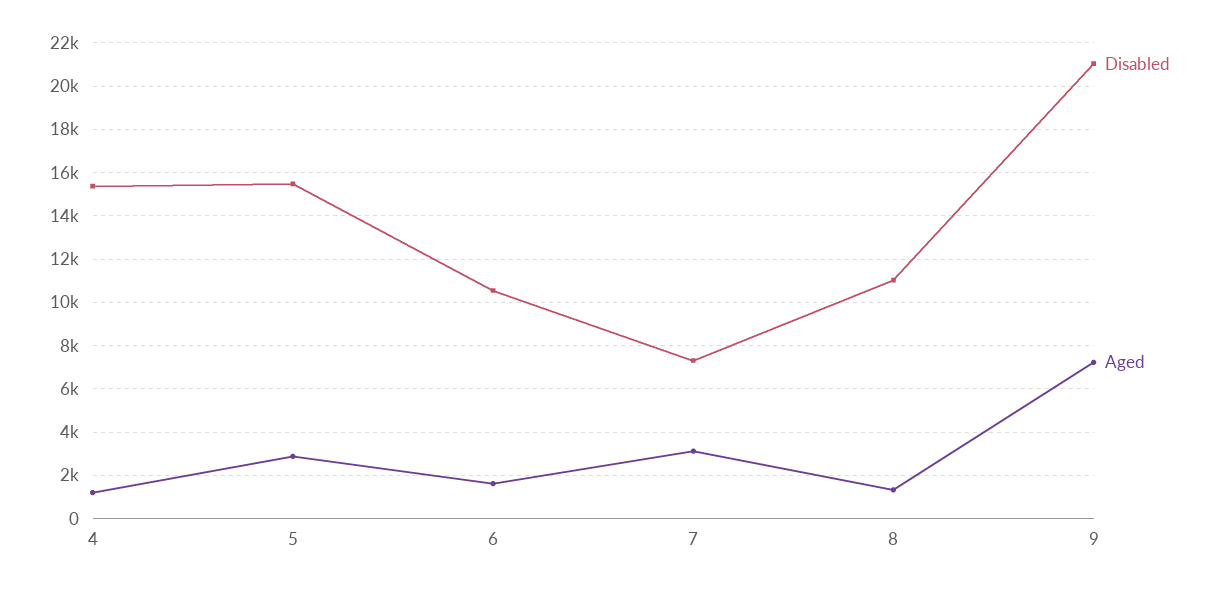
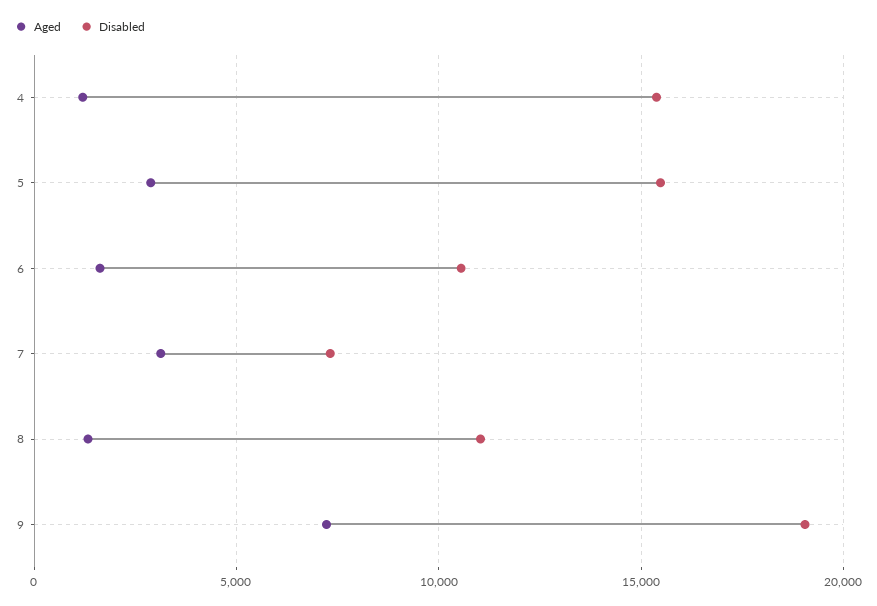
Disabled, 9: 21000 -> 19000

